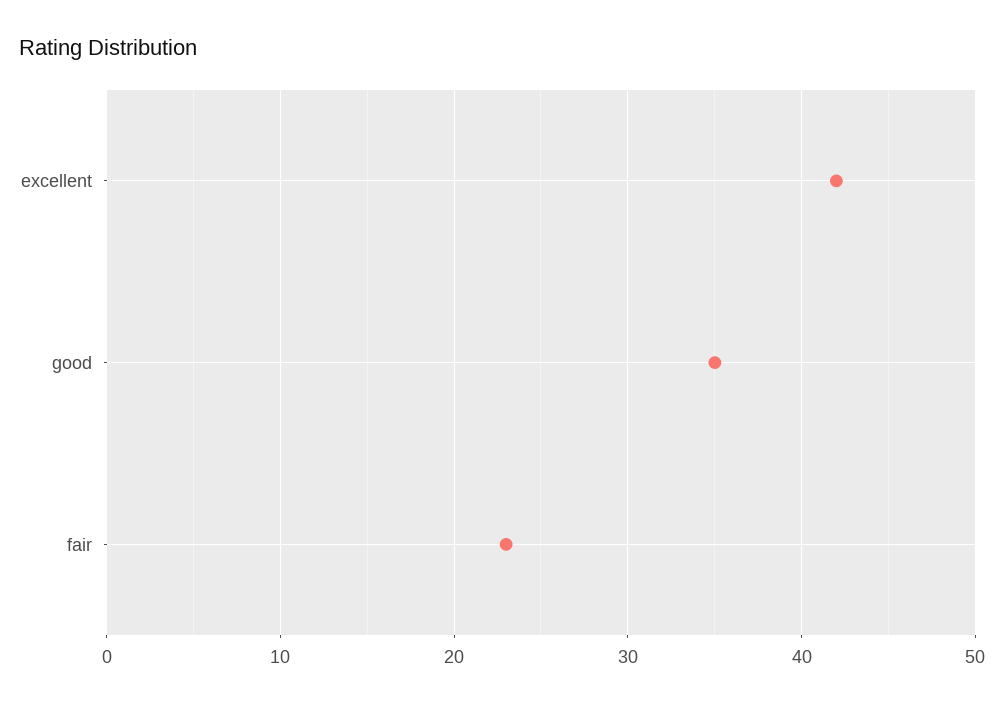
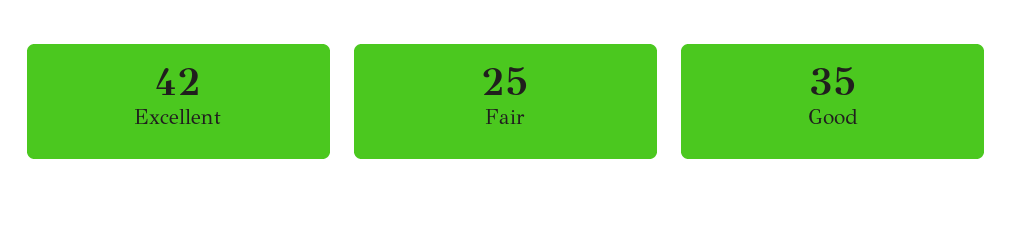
fair: 23 -> 25

